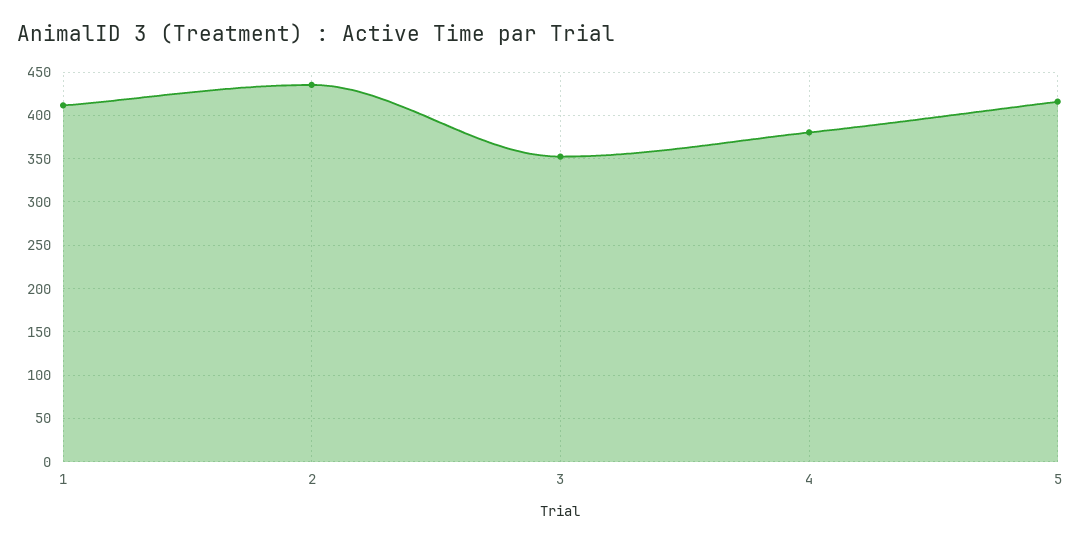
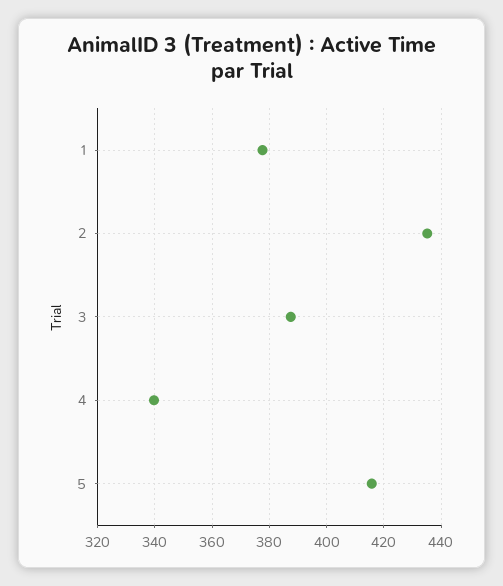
1: 410 -> 377.5
3: 350 -> 387.5
4: 380 -> 340

